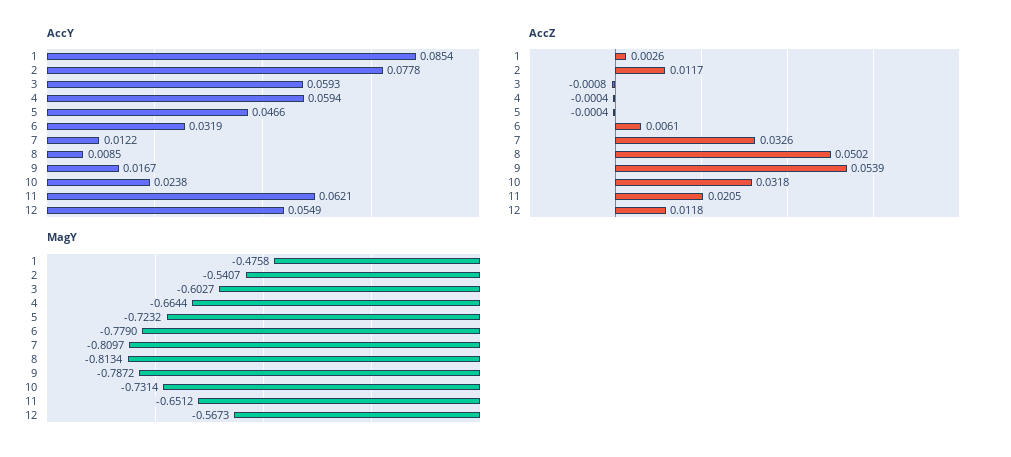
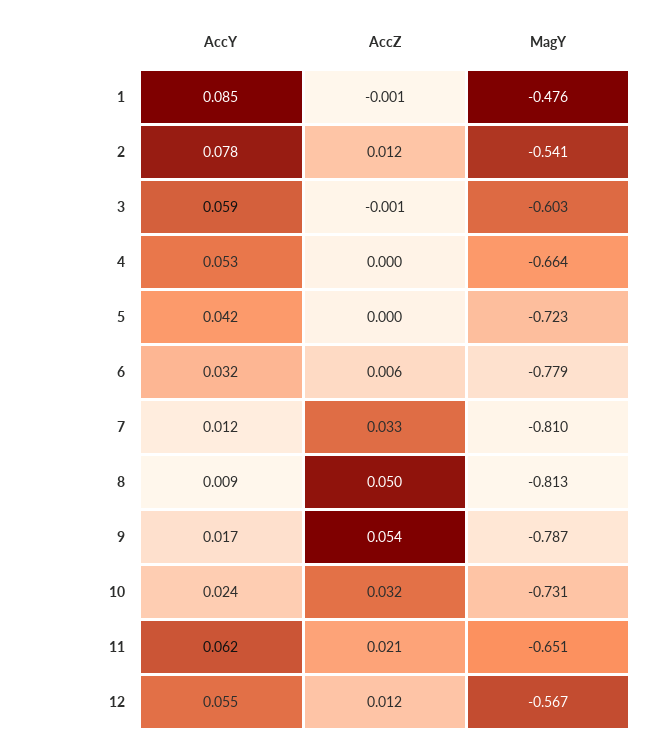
AccY, 4: 0.0594 -> 0.053
AccY, 5: 0.0466 -> 0.042
AccZ, 1: 0.0026 -> -0.001

